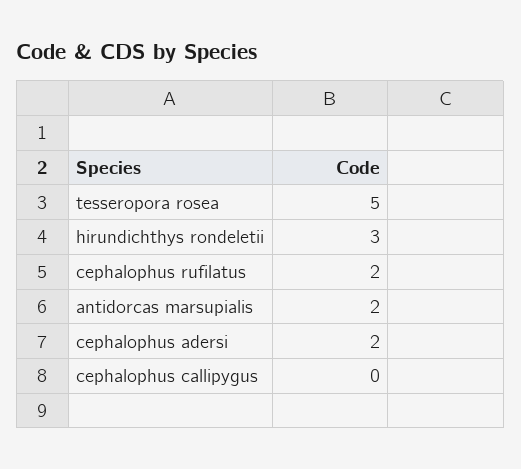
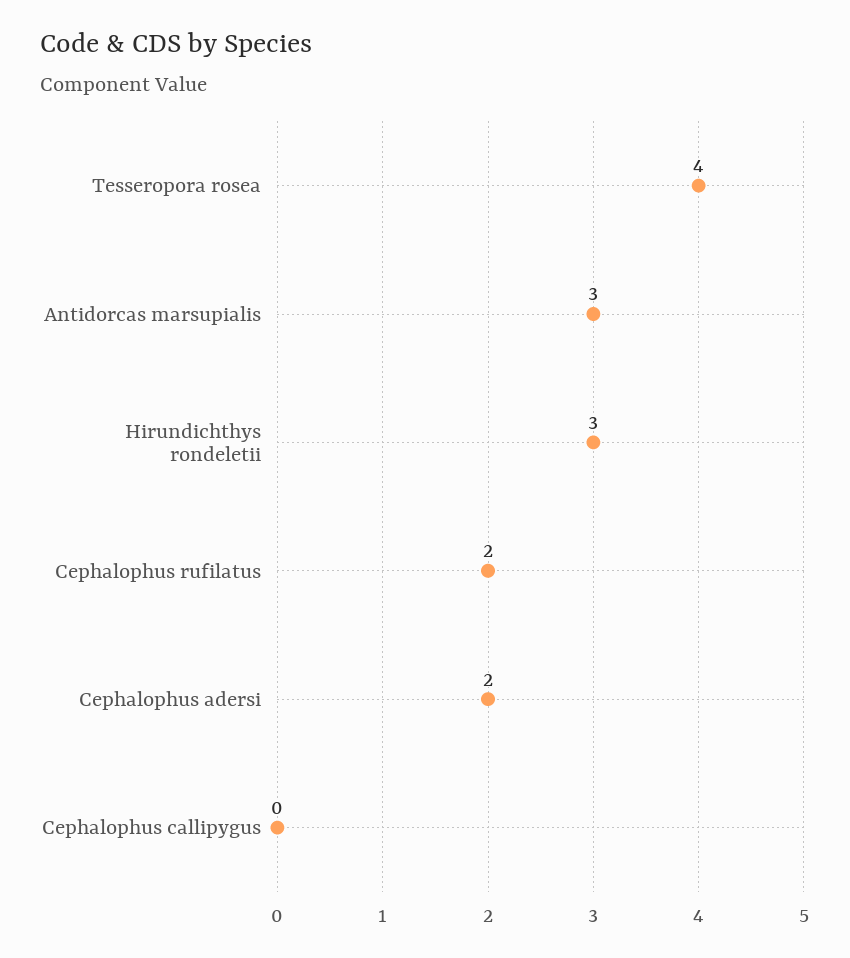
tesseropora rosea: 5 -> 4
antidorcas marsupialis: 2 -> 3

